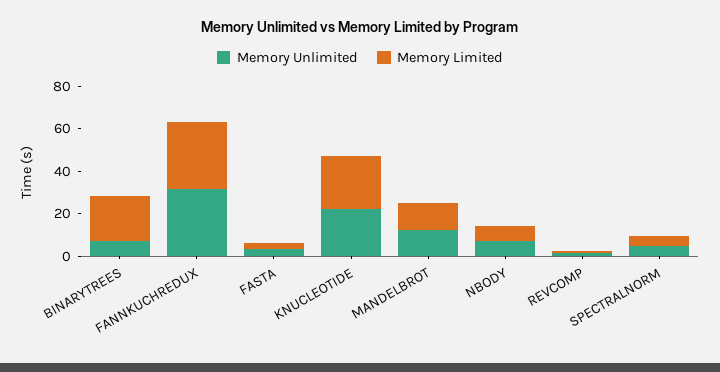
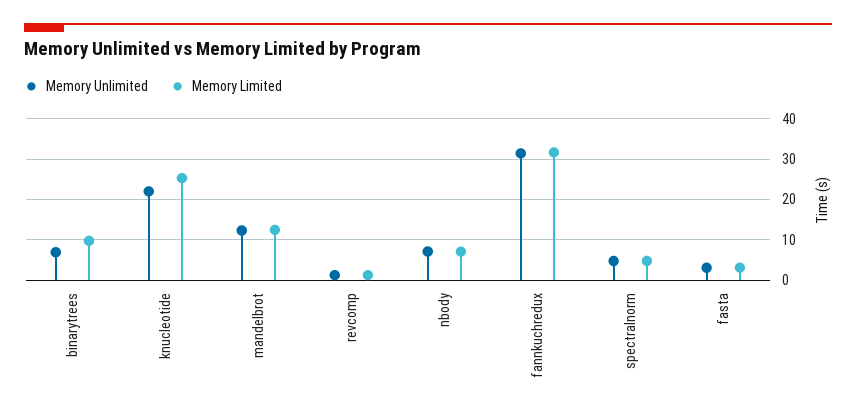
Memory Limited, BINARYTREES: 20 -> 10

